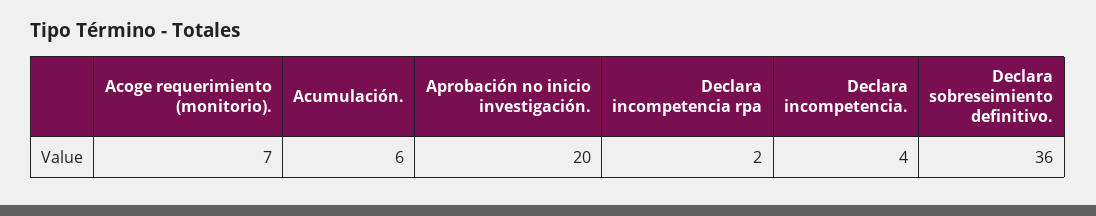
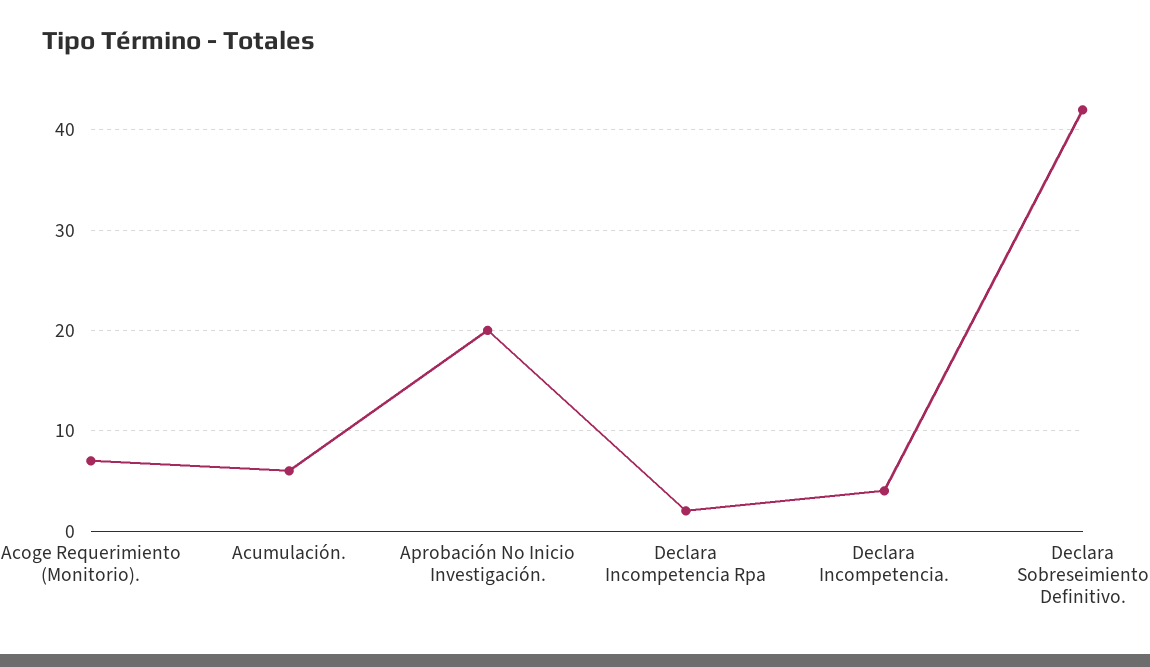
Declara sobreseimiento definitivo.: 36 -> 42

